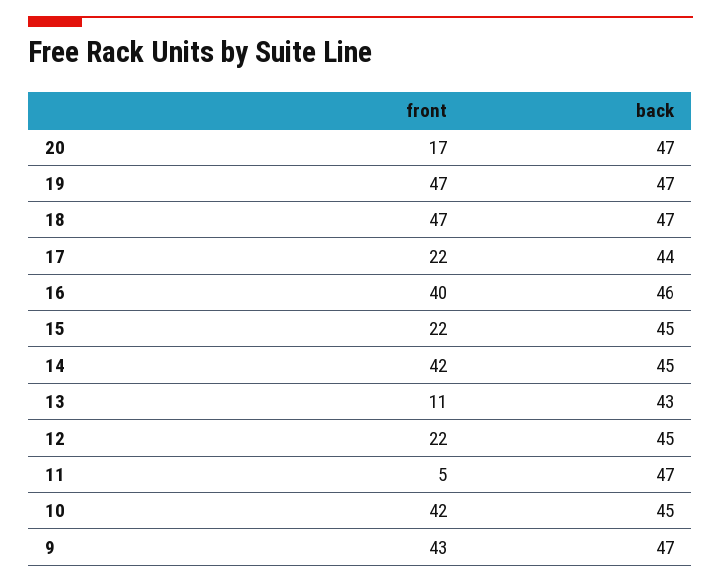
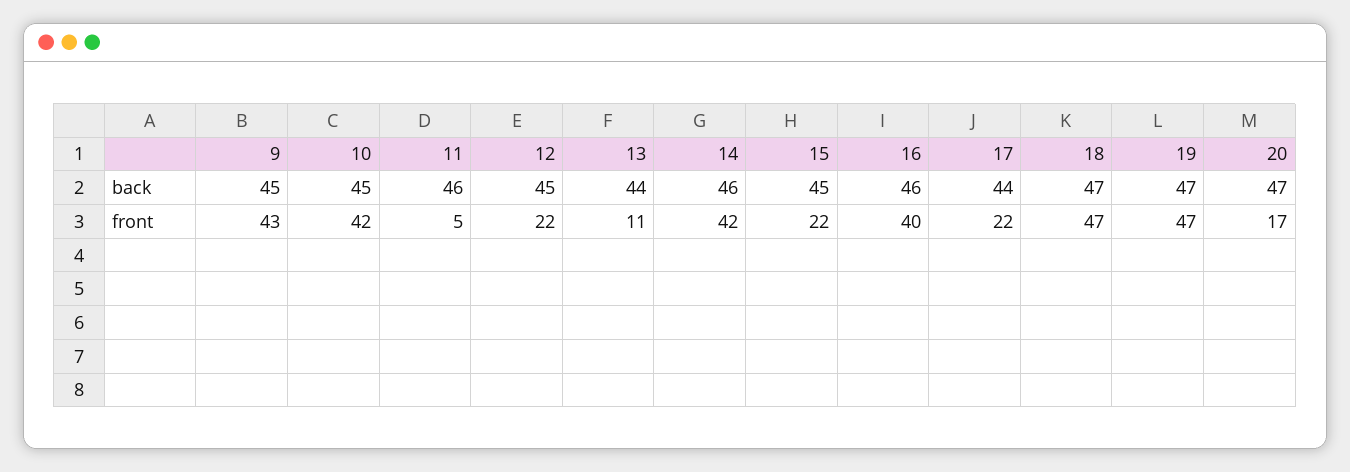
back, 14: 45 -> 46
back, 13: 43 -> 44
back, 11: 47 -> 46
back, 9: 47 -> 45

